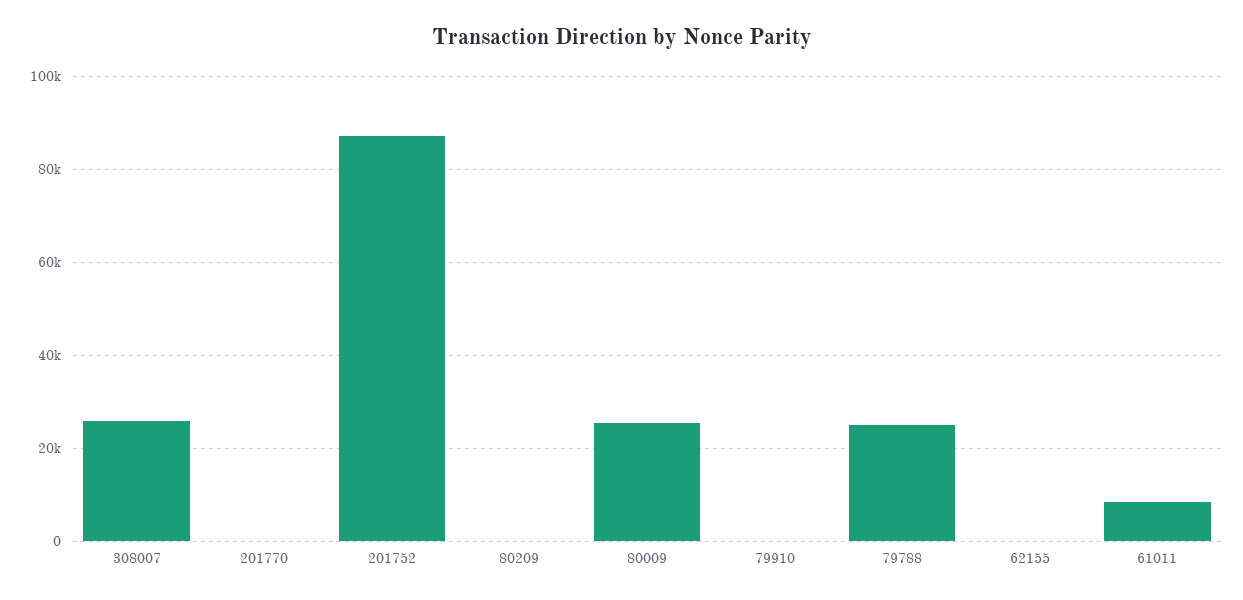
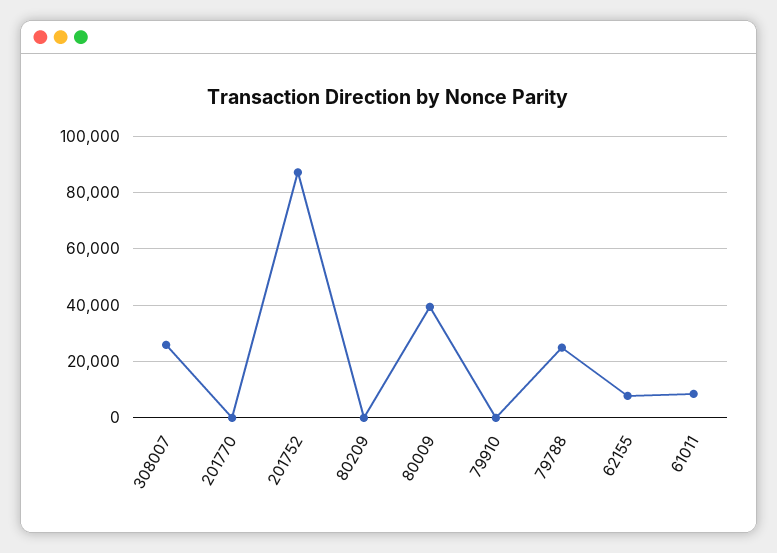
80009: 26000 -> 40000
62155: 0 -> 7500

